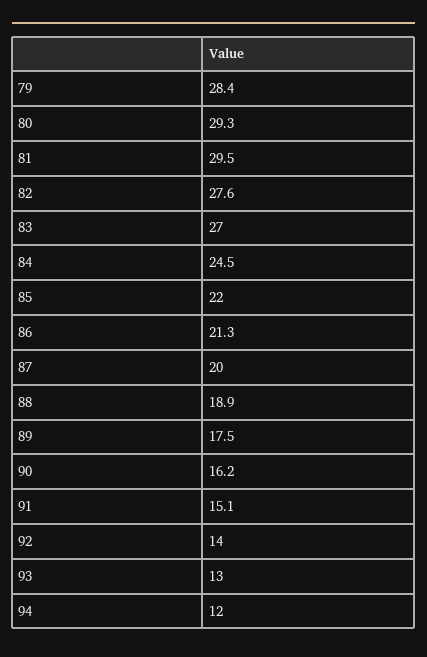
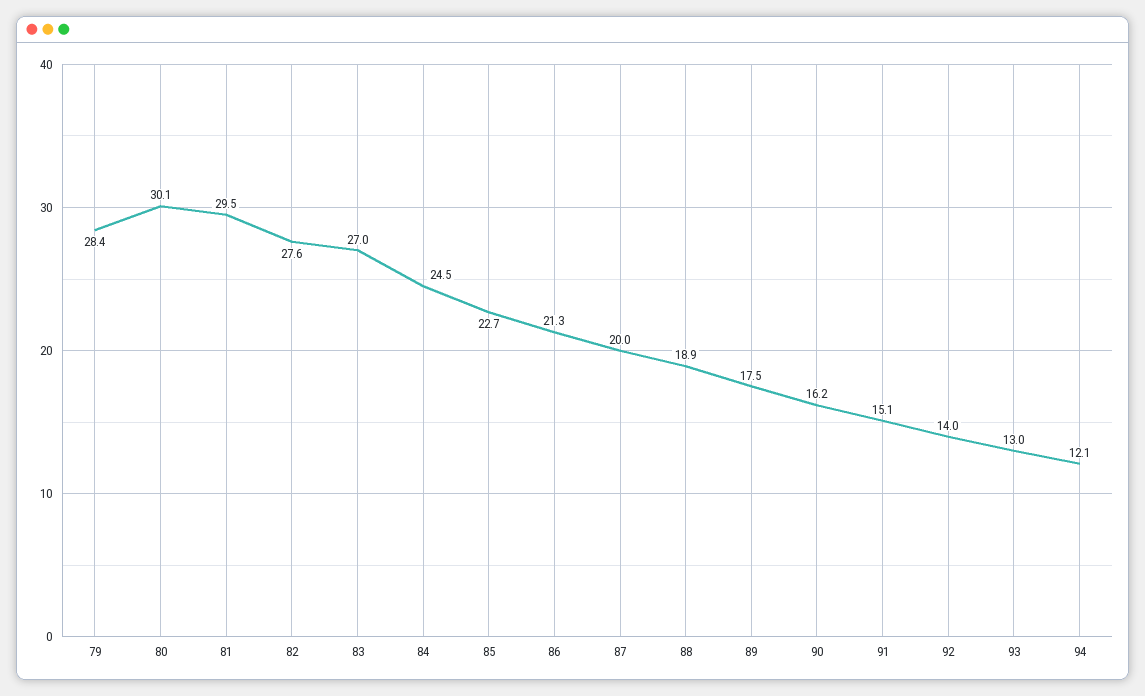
80: 29.3 -> 30.1
85: 22 -> 22.7
94: 12 -> 12.1

